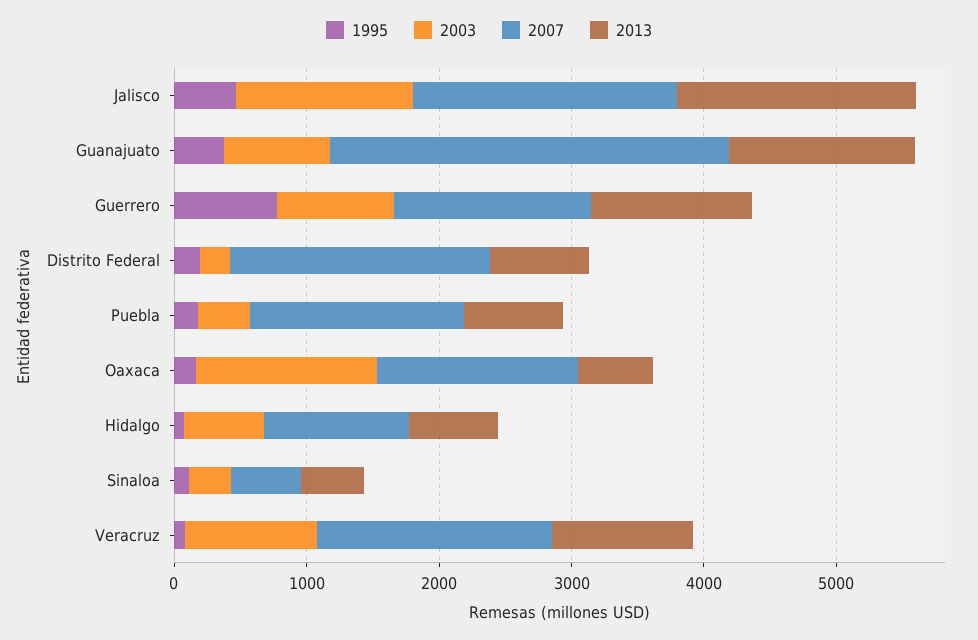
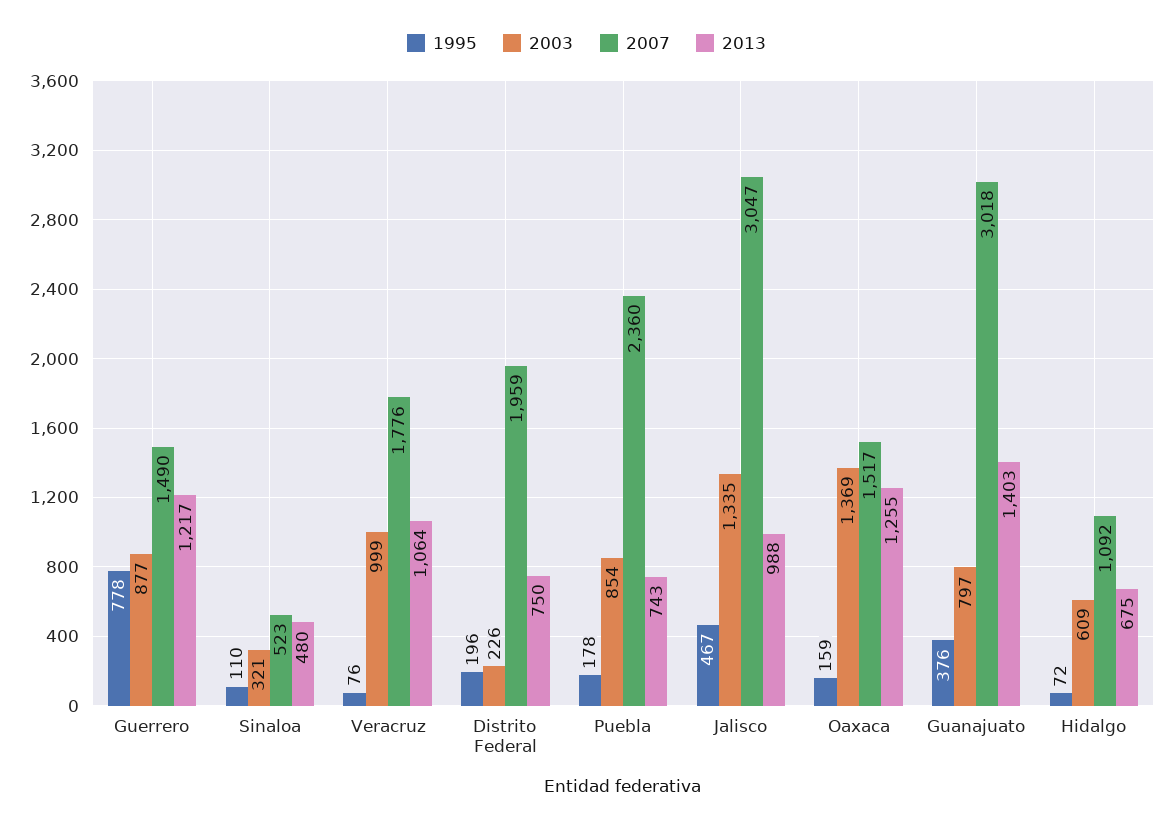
2007, Jalisco: 2000 -> 3047
2013, Jalisco: 1800 -> 988
2003, Puebla: 400 -> 854
2007, Puebla: 1600 -> 2360
2013, Oaxaca: 600 -> 1255

